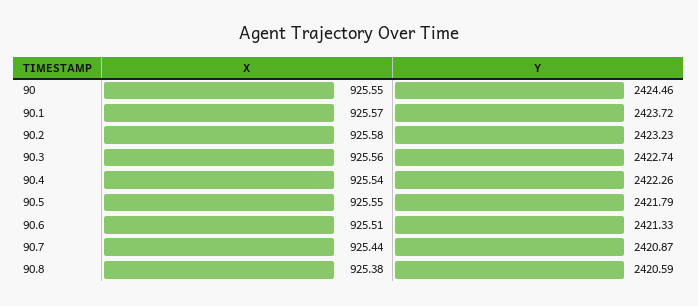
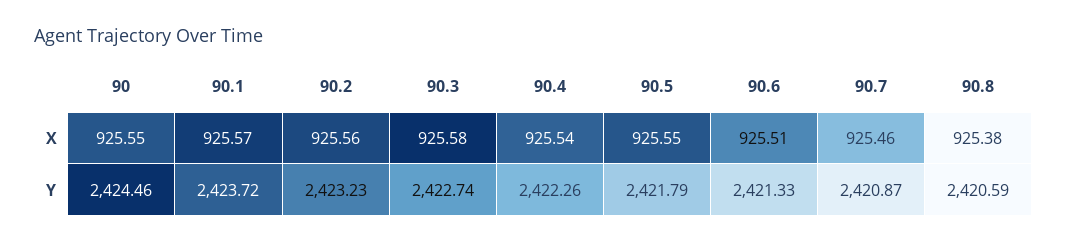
X, 90.2: 925.58 -> 925.56
X, 90.3: 925.56 -> 925.58
X, 90.7: 925.44 -> 925.46

